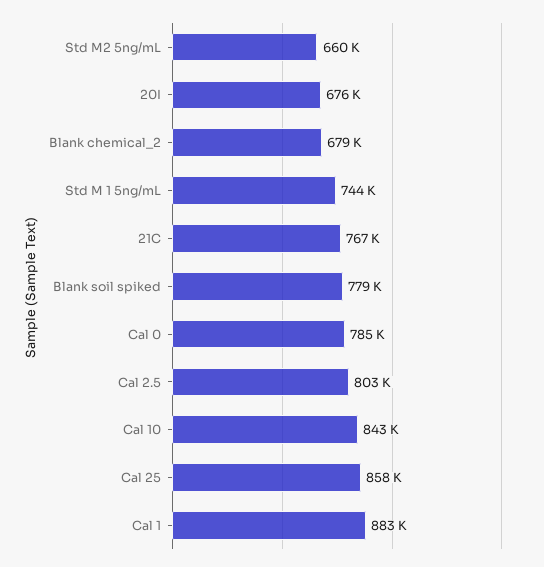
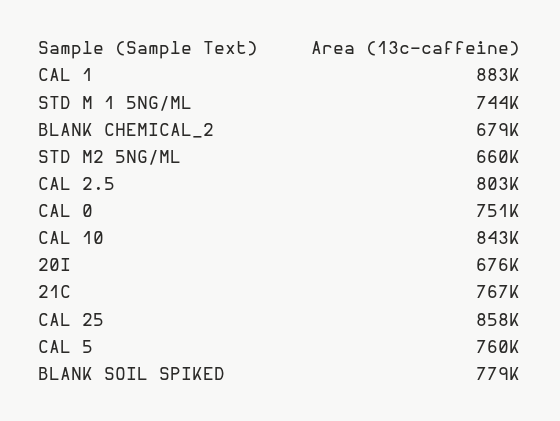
Cal 0: 785000 -> 751000
CAL 5: none -> 760000

